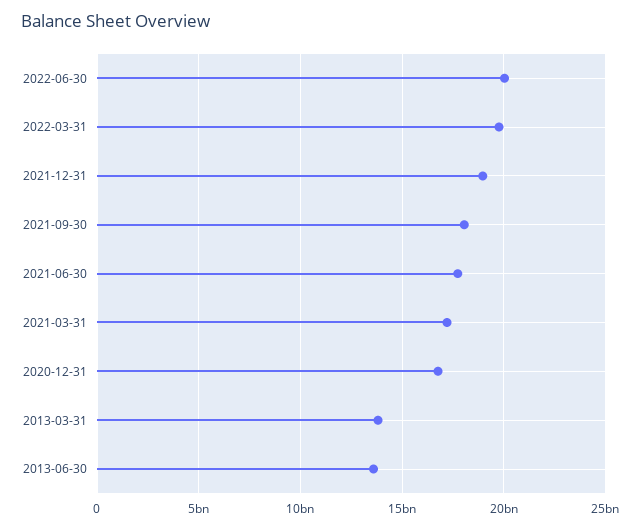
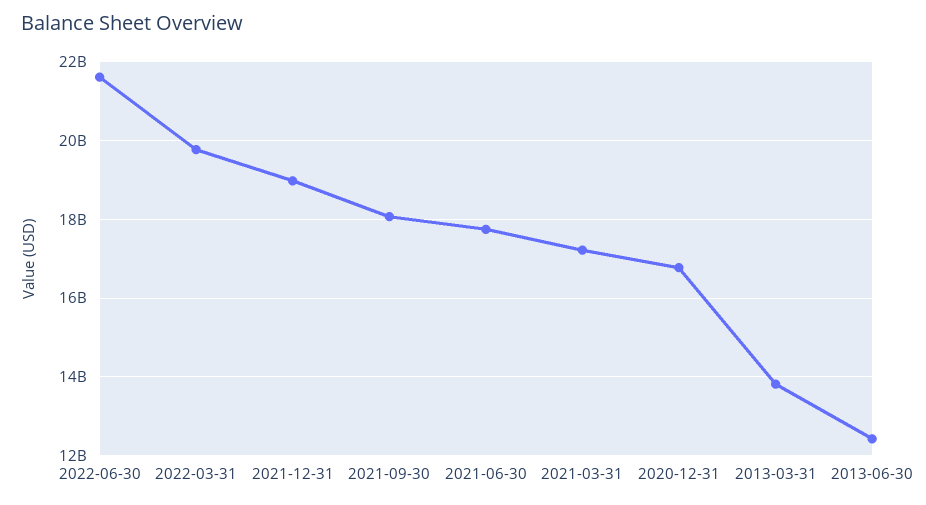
2022-06-30: 20000000000 -> 21600000000
2013-06-30: 13500000000 -> 12400000000

